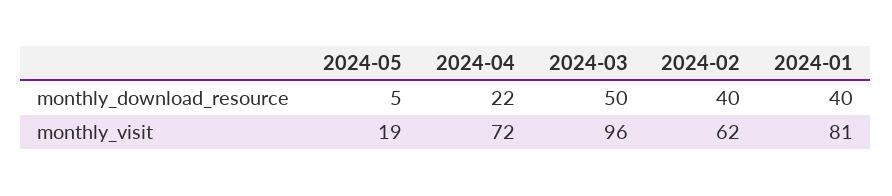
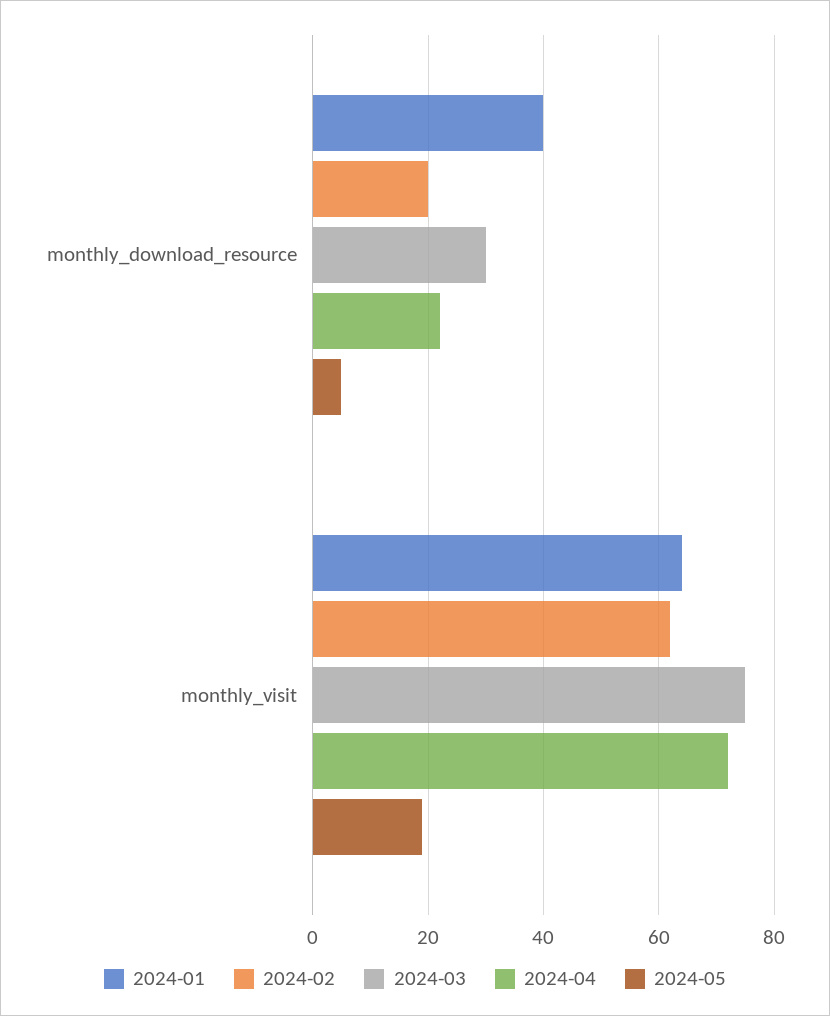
2024-03, monthly_download_resource: 50 -> 30
2024-02, monthly_download_resource: 40 -> 20
2024-03, monthly_visit: 96 -> 75
2024-01, monthly_visit: 81 -> 65

